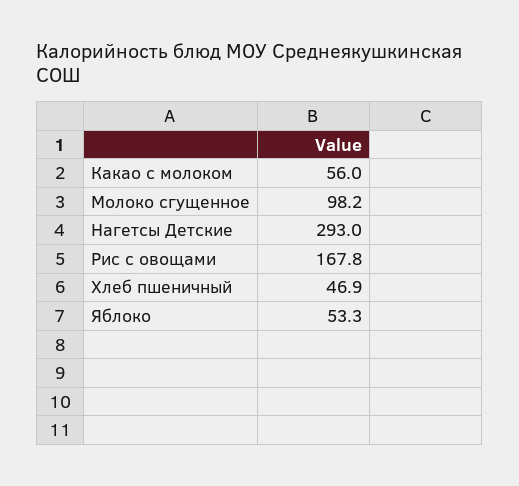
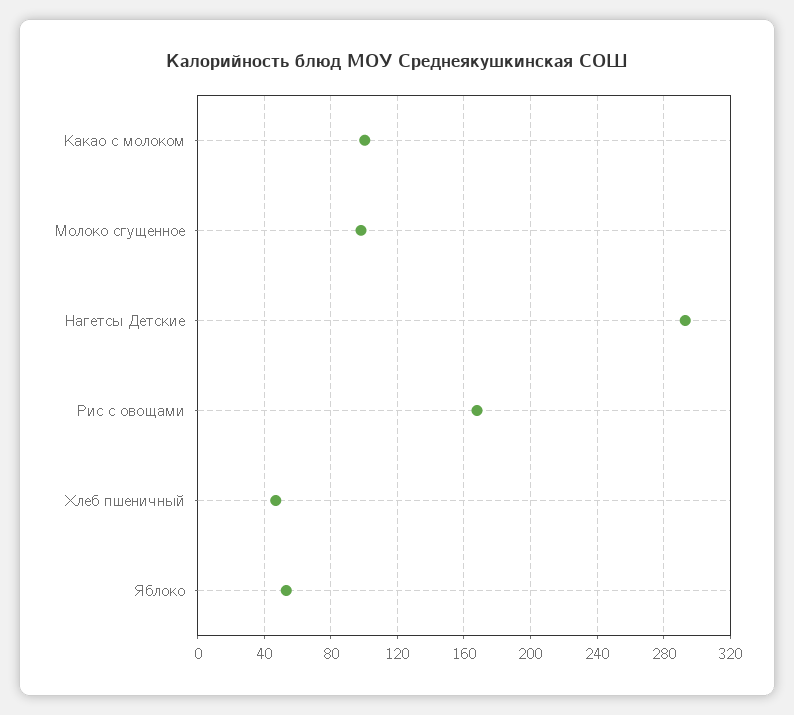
Какао с молоком: 56 -> 100

